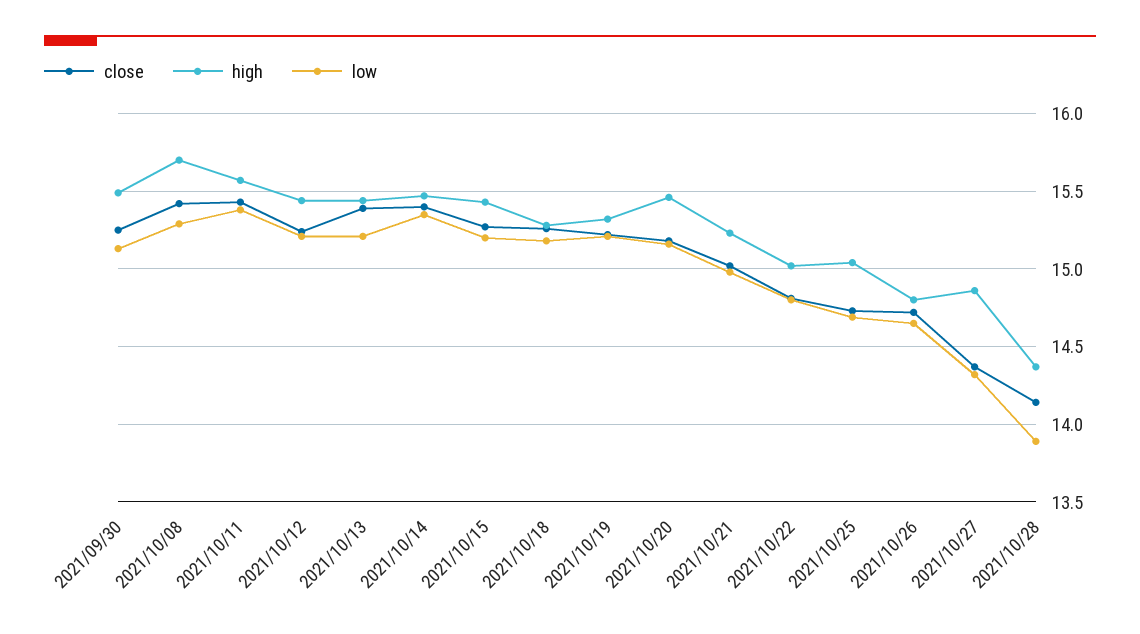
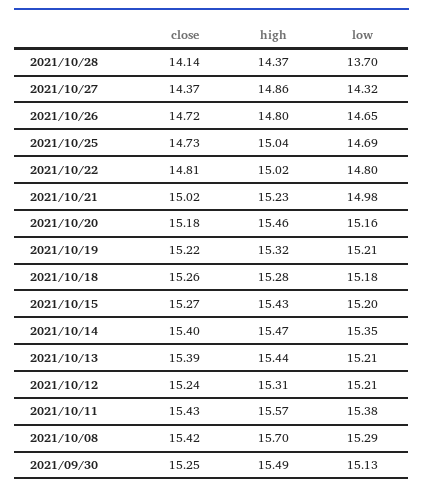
high, 2021/10/12: 15.45 -> 15.31
low, 2021/10/28: 13.9 -> 13.7

